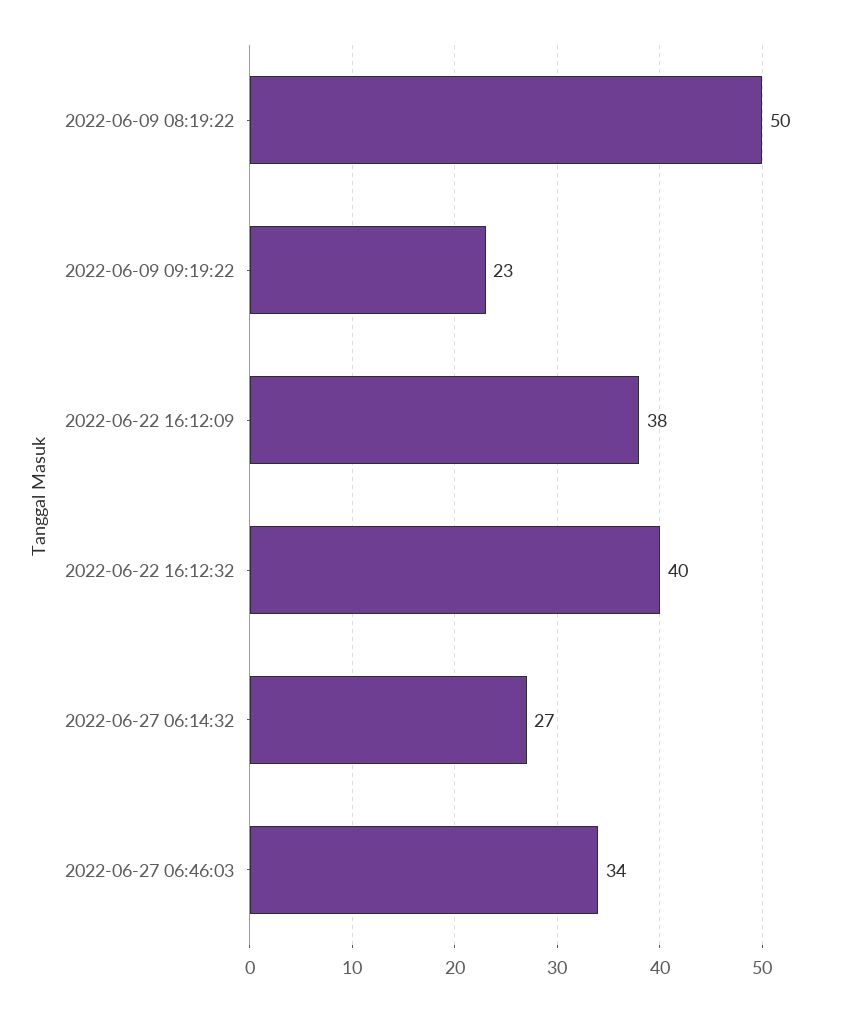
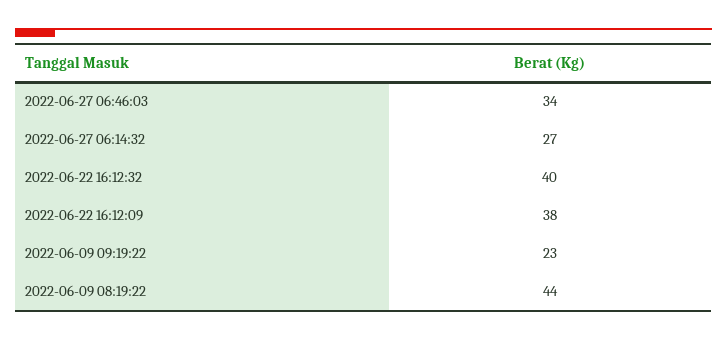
2022-06-09 08:19:22: 50 -> 44

